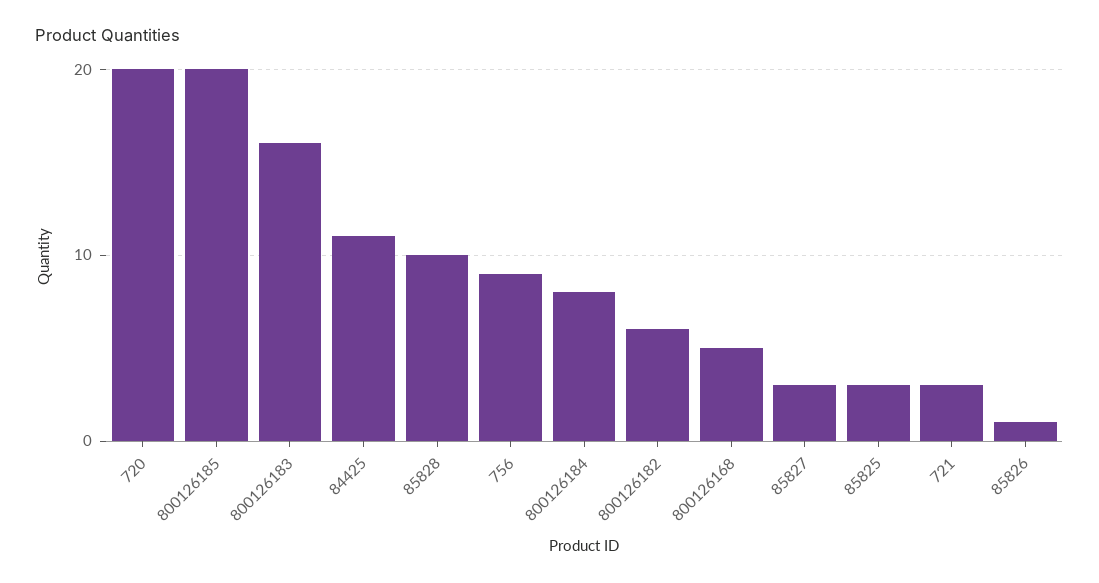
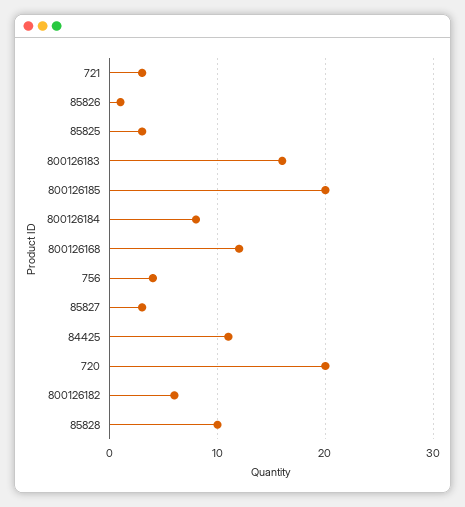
756: 9 -> 4
800126168: 5 -> 12

